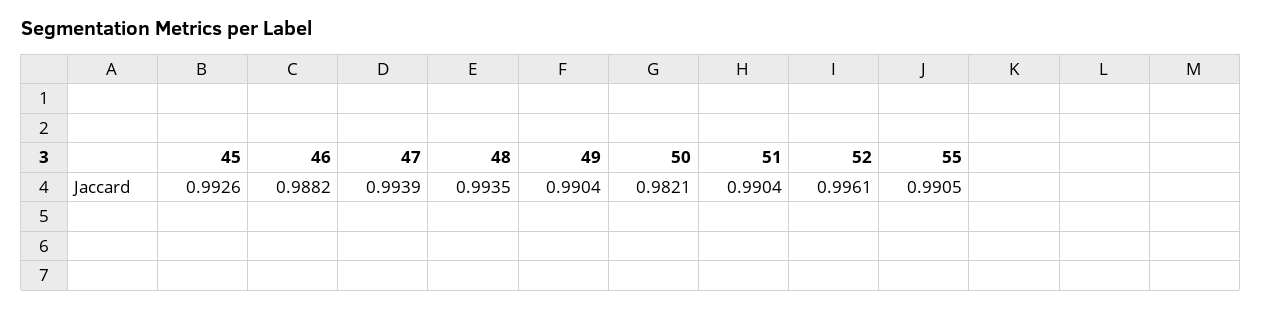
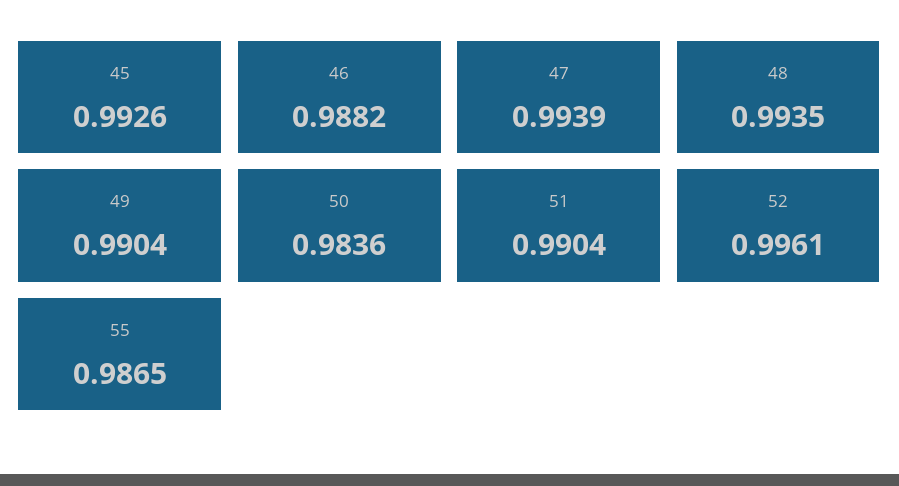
50: 0.9821 -> 0.9836
55: 0.9905 -> 0.9865

